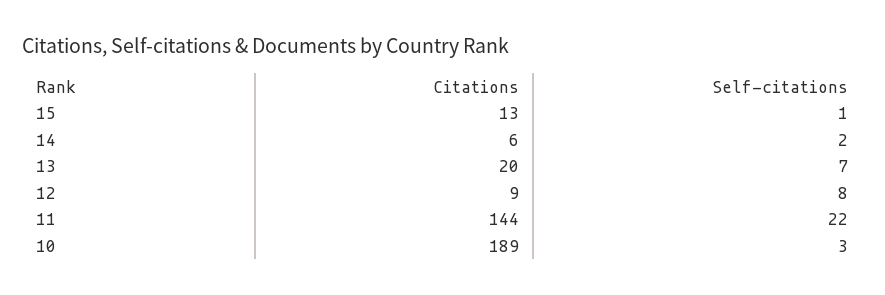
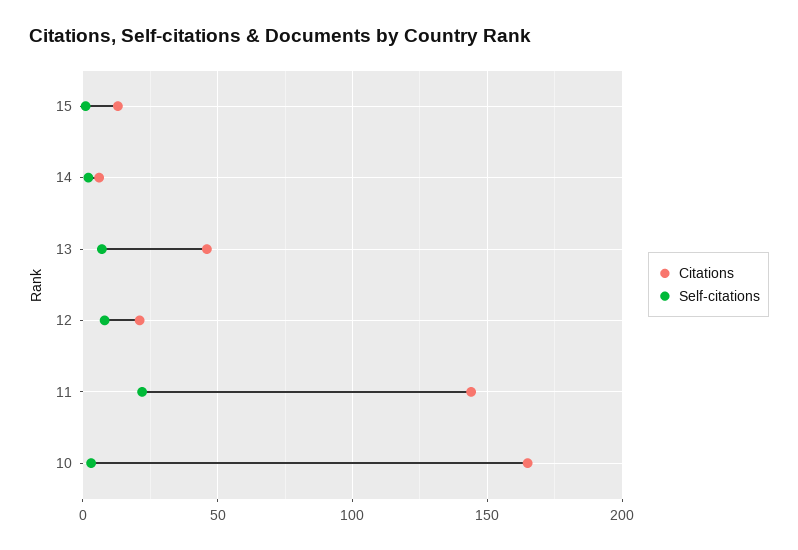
Citations, 13: 20 -> 45
Citations, 12: 9 -> 20
Citations, 10: 189 -> 165

